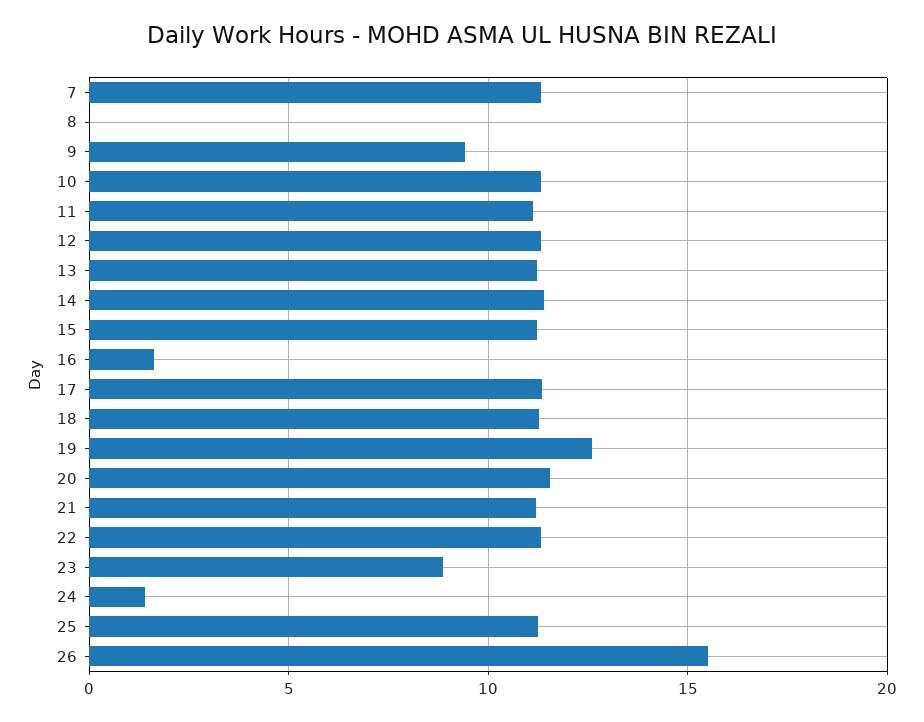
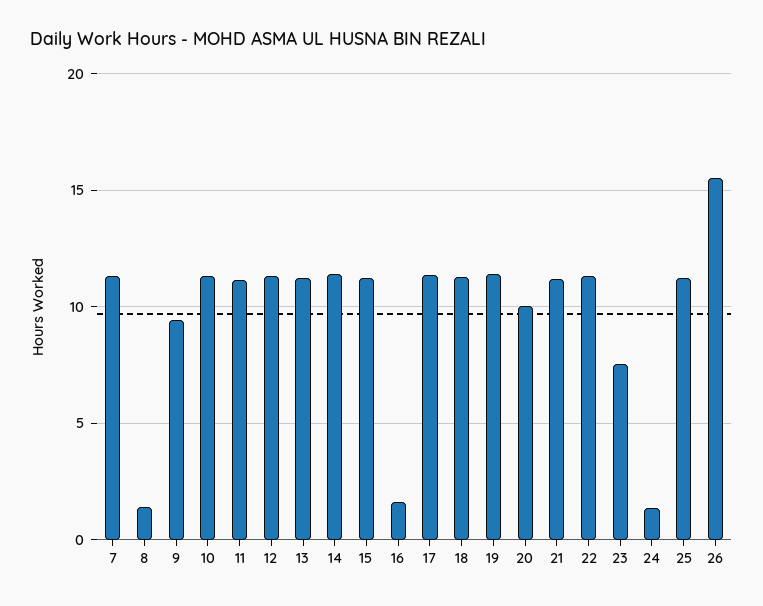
8: 0 -> 1.5
19: 12.5 -> 11.5
20: 11.5 -> 10
23: 9 -> 7.5

